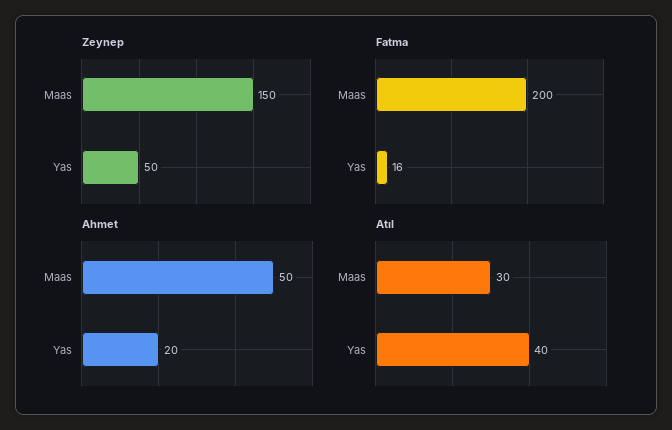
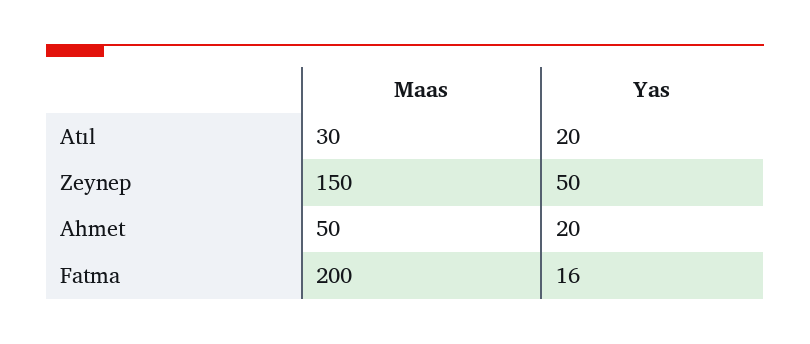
Atıl, Yas: 40 -> 20

